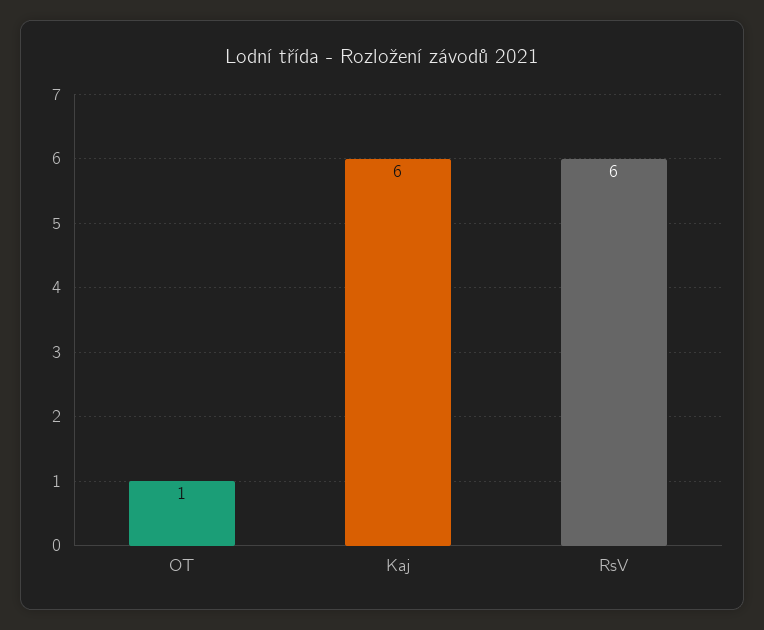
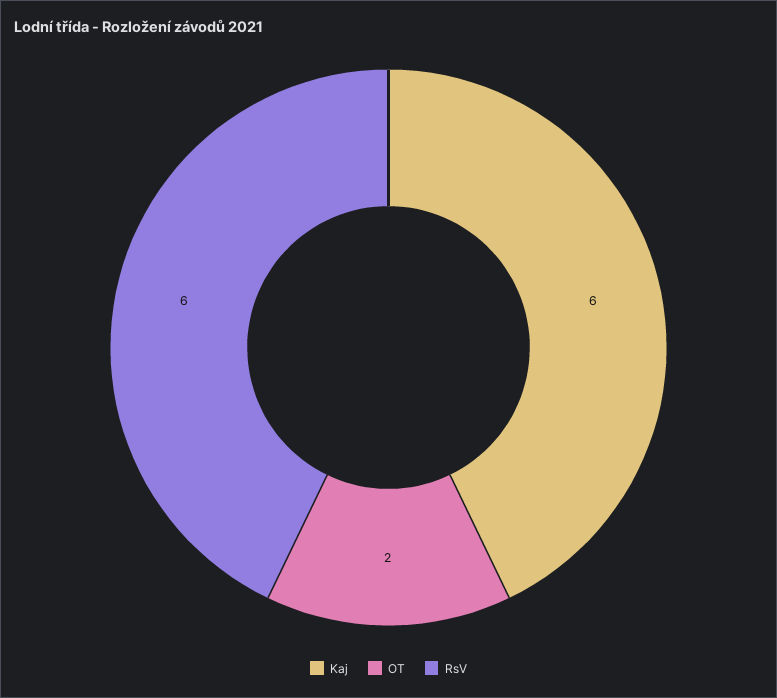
OT: 1 -> 2

